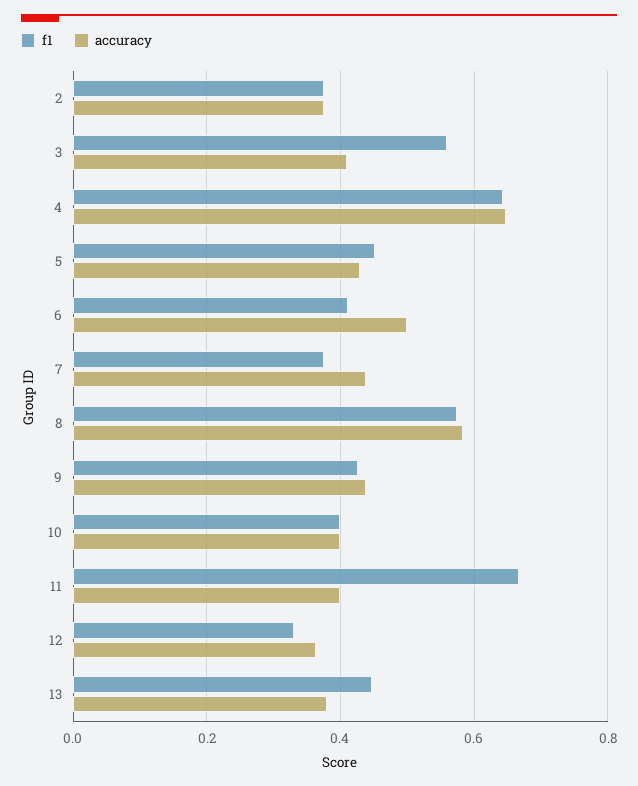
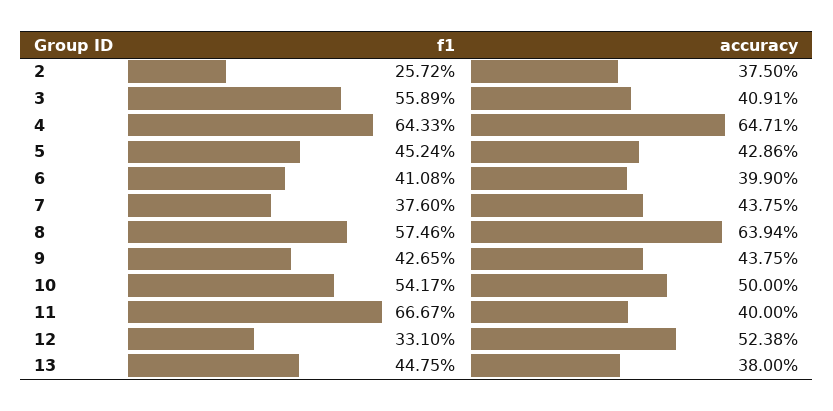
f1, 2: 0.38 -> 0.2572
accuracy, 6: 0.5 -> 0.399
accuracy, 8: 0.58 -> 0.6394
f1, 10: 0.4 -> 0.5417
accuracy, 10: 0.4 -> 0.5
accuracy, 12: 0.36 -> 0.5238

